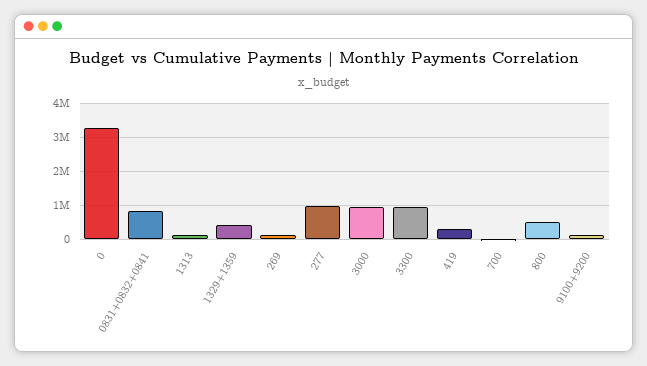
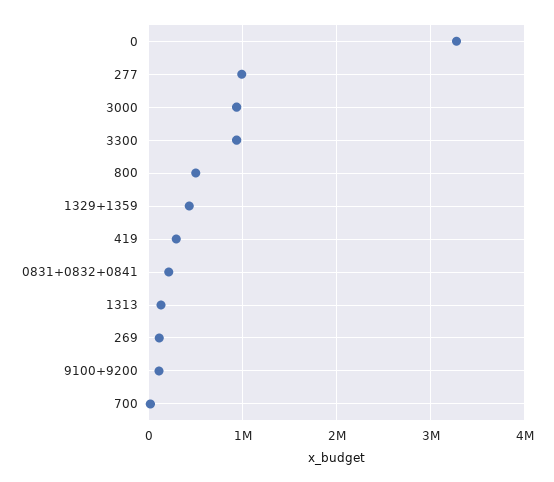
0831+0832+0841: 800000 -> 200000

